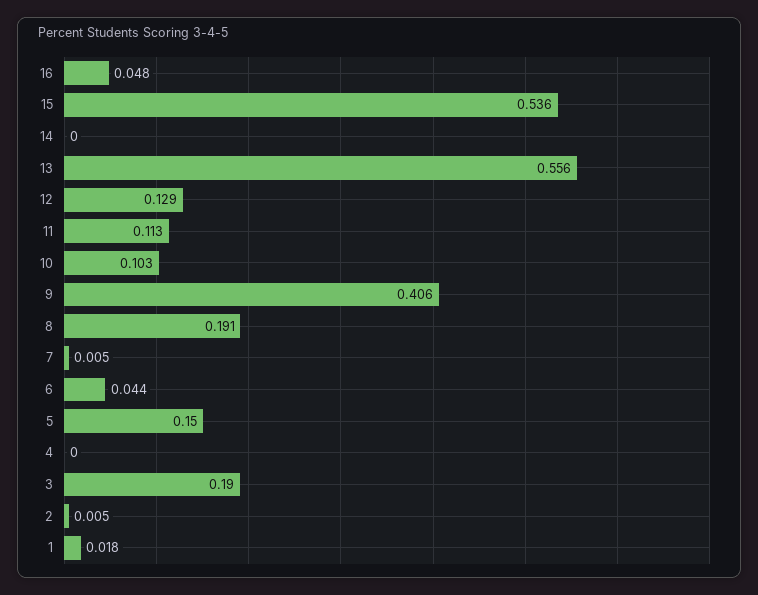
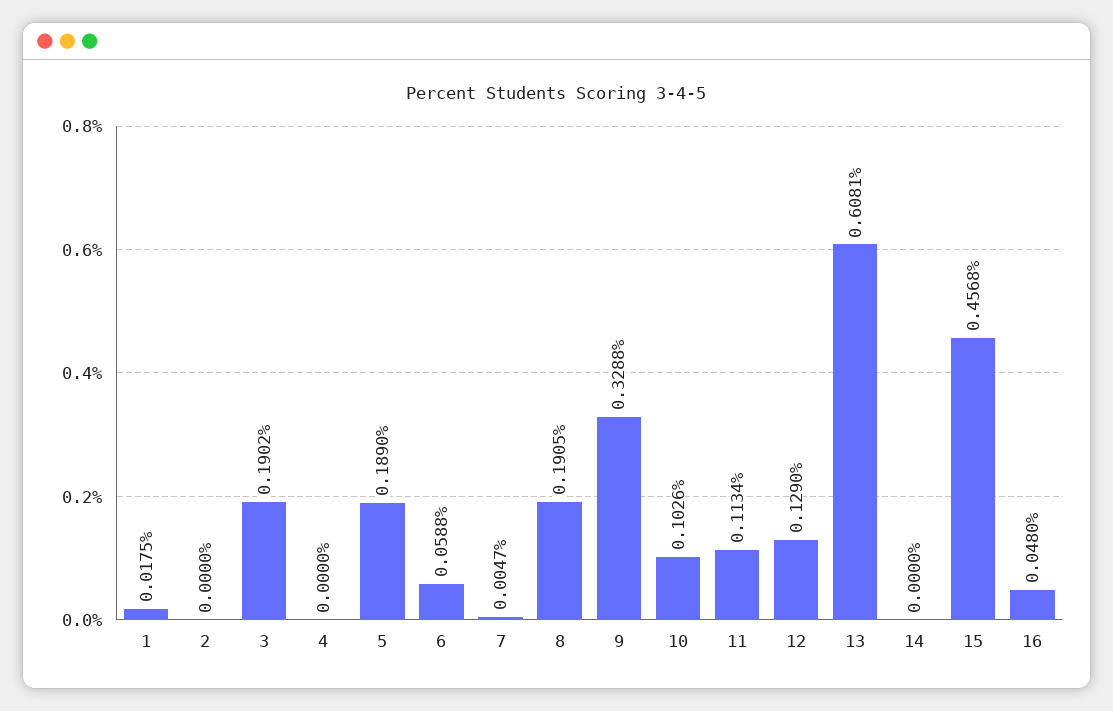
15: 0.536 -> 0.4568
13: 0.556 -> 0.6081
9: 0.406 -> 0.3288
6: 0.044 -> 0.0588
5: 0.15 -> 0.189
2: 0.005 -> 0

